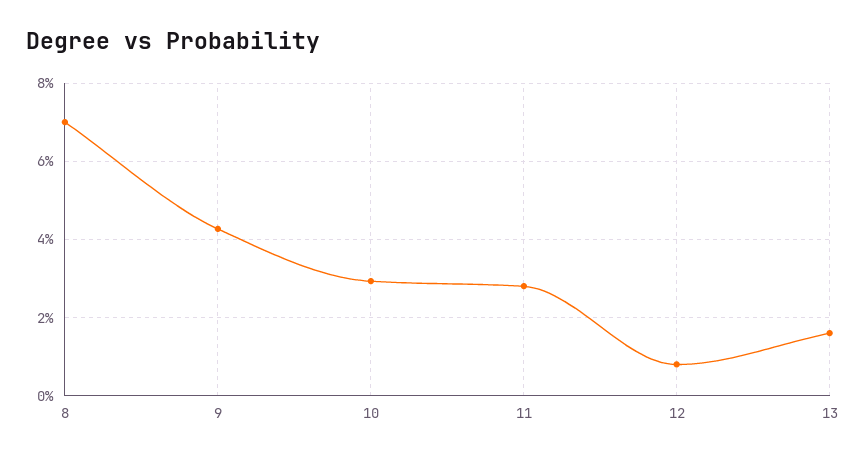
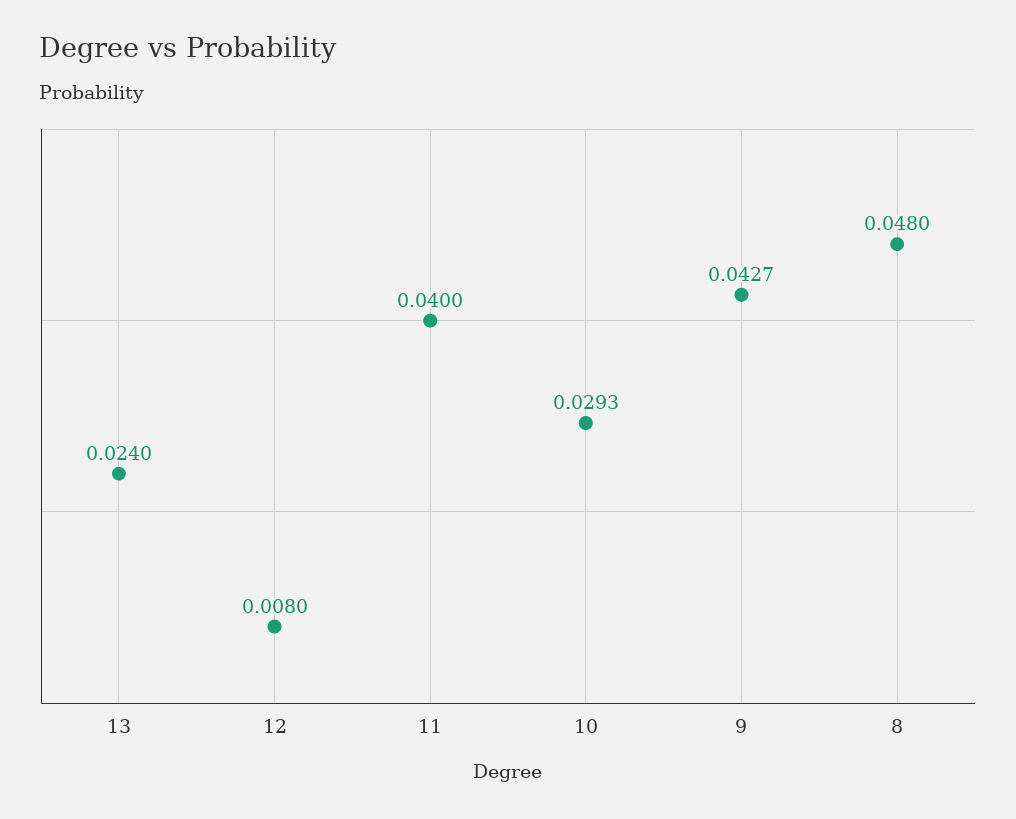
8: 0.07 -> 0.048
11: 0.028 -> 0.04
13: 0.016 -> 0.024

